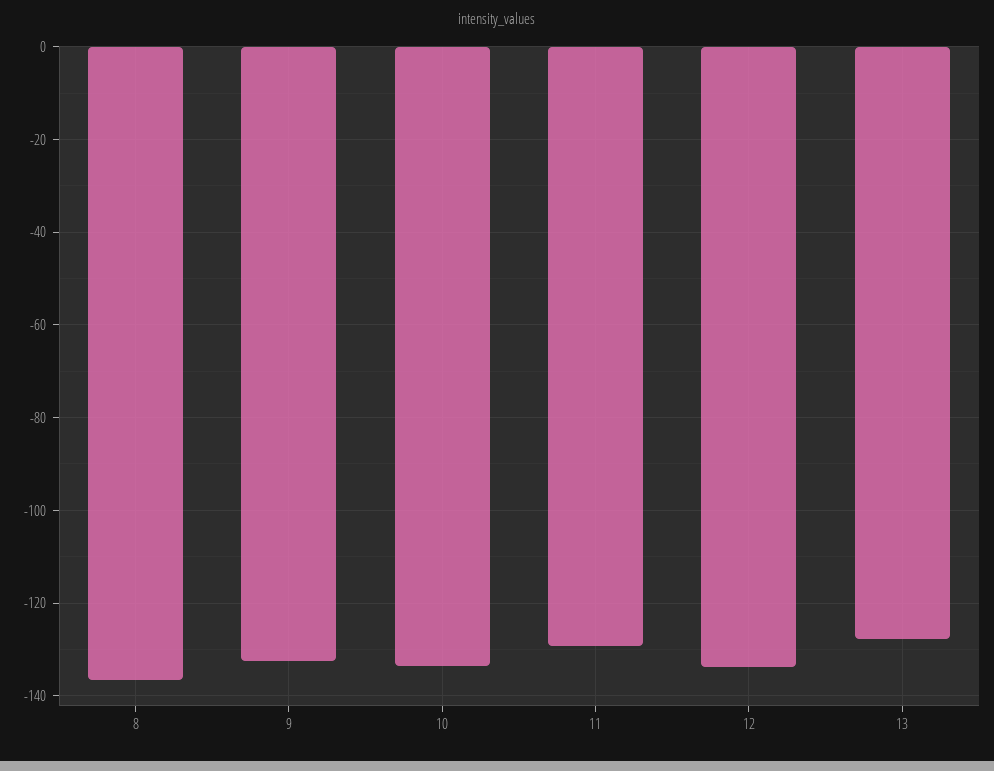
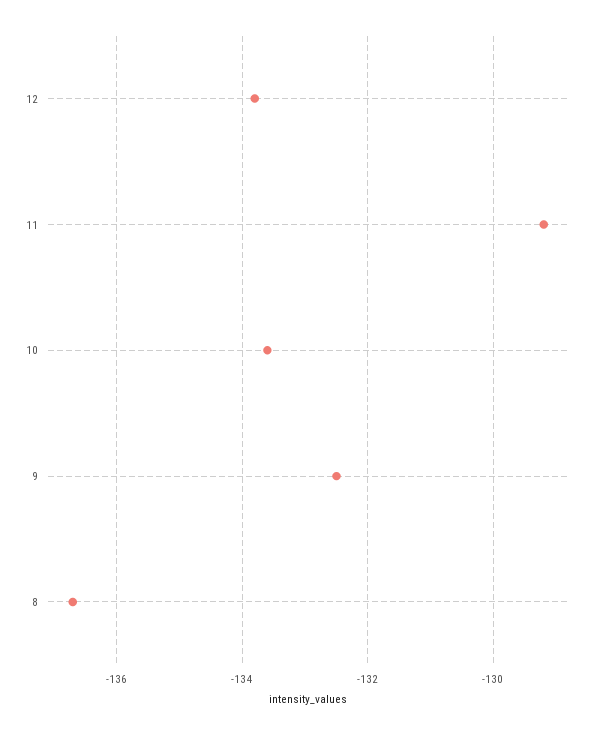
13: -128 -> none

